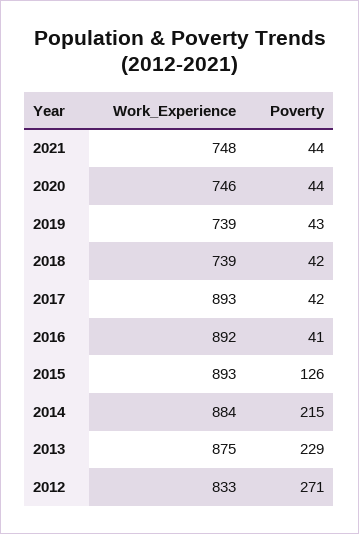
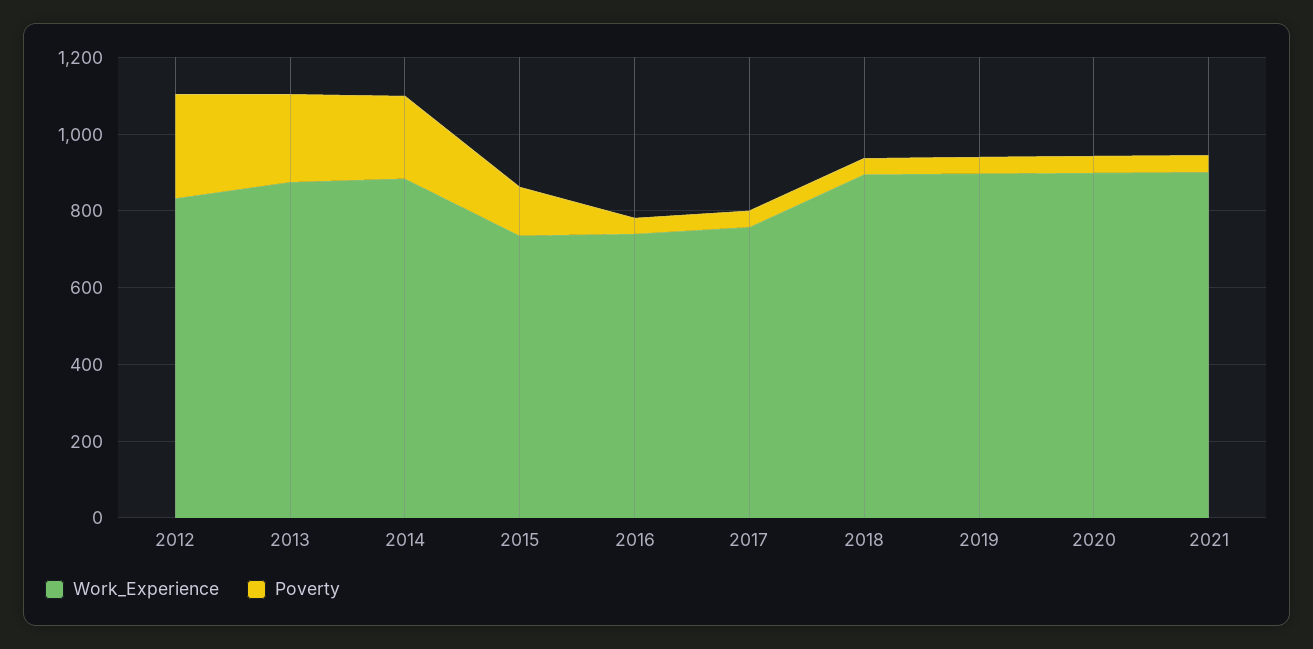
Work_Experience, 2021: 748 -> 900
Work_Experience, 2020: 746 -> 900
Work_Experience, 2019: 739 -> 900
Work_Experience, 2018: 739 -> 900
Work_Experience, 2017: 893 -> 750
Work_Experience, 2016: 892 -> 750
Work_Experience, 2015: 893 -> 750

